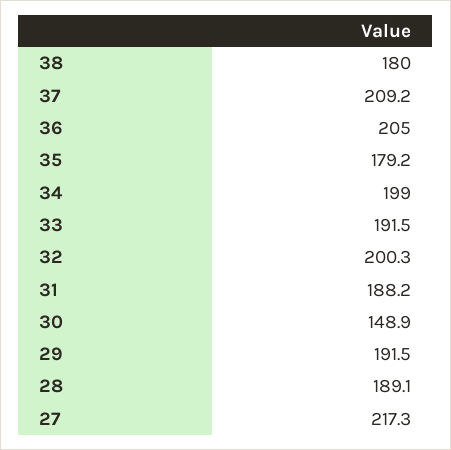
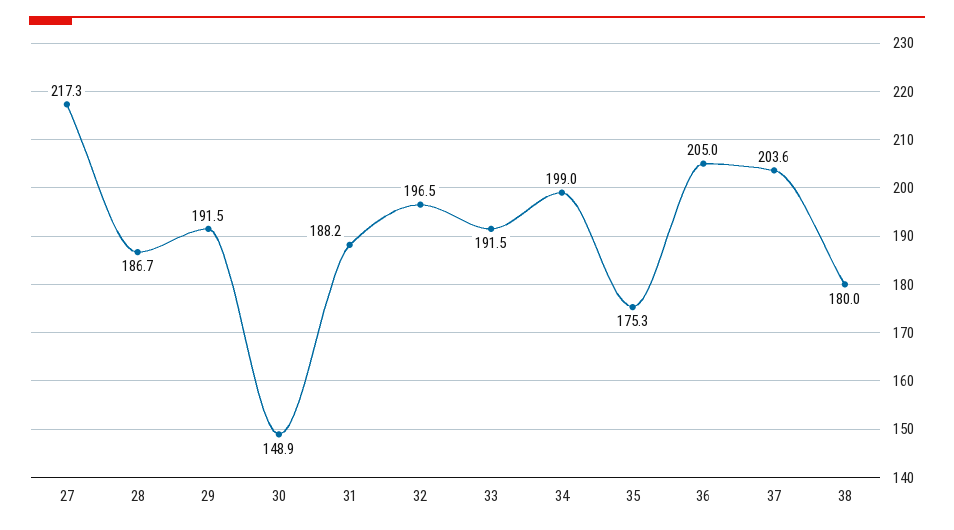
37: 209.2 -> 203.6
35: 179.2 -> 175.3
32: 200.3 -> 196.5
28: 189.1 -> 186.7

